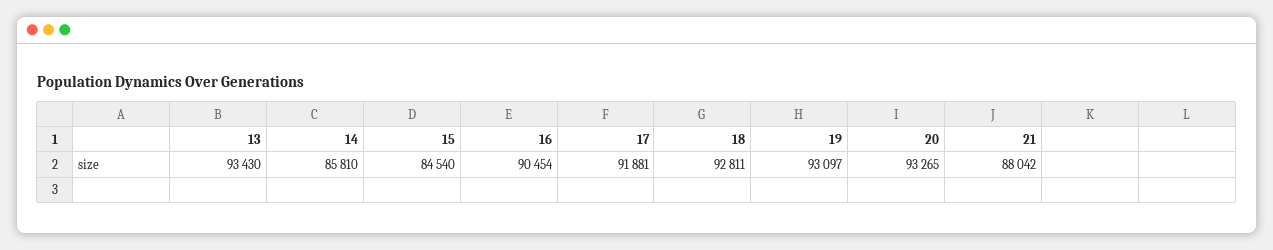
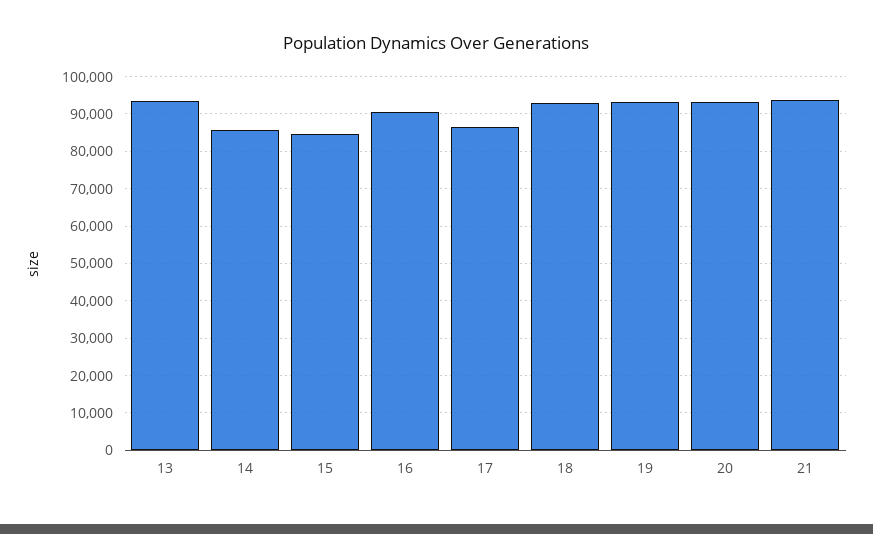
17: 91881 -> 86000
21: 88042 -> 94000

